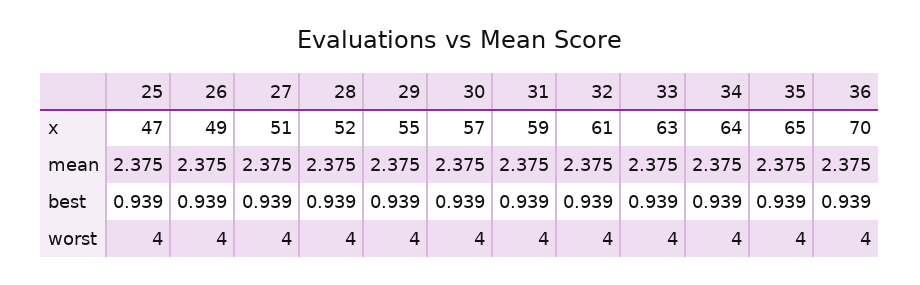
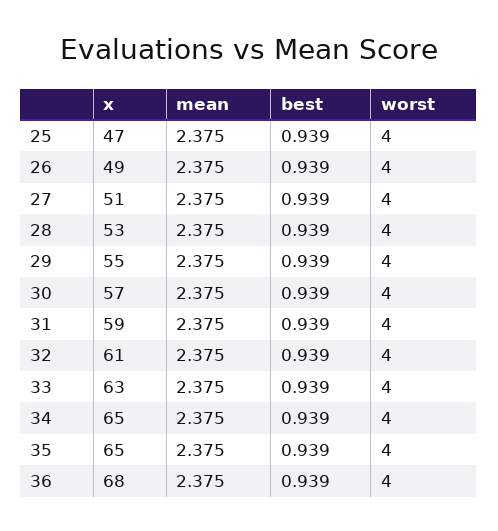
28, x: 52 -> 53
34, x: 64 -> 65
36, x: 70 -> 68

